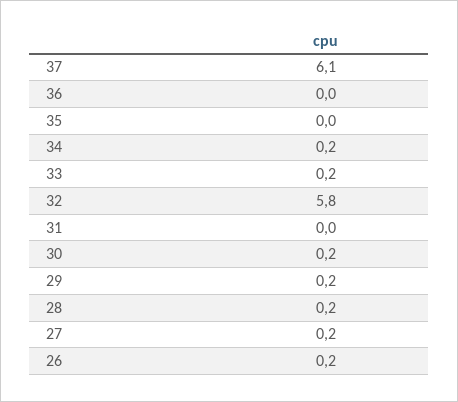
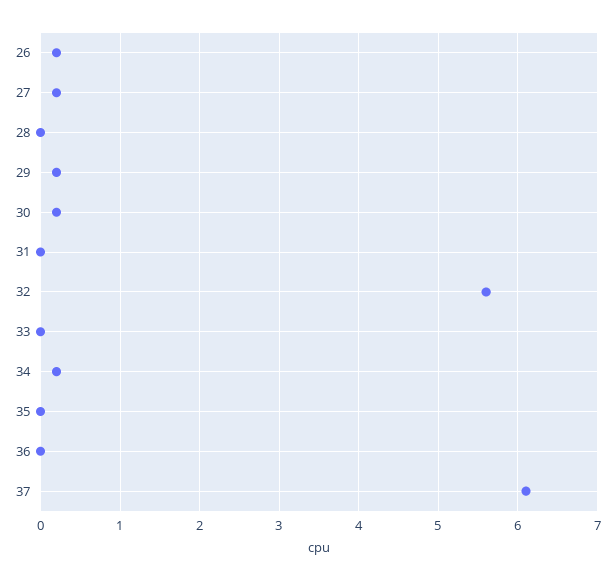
33: 0.2 -> 0
32: 5.8 -> 5.6
28: 0.2 -> 0

